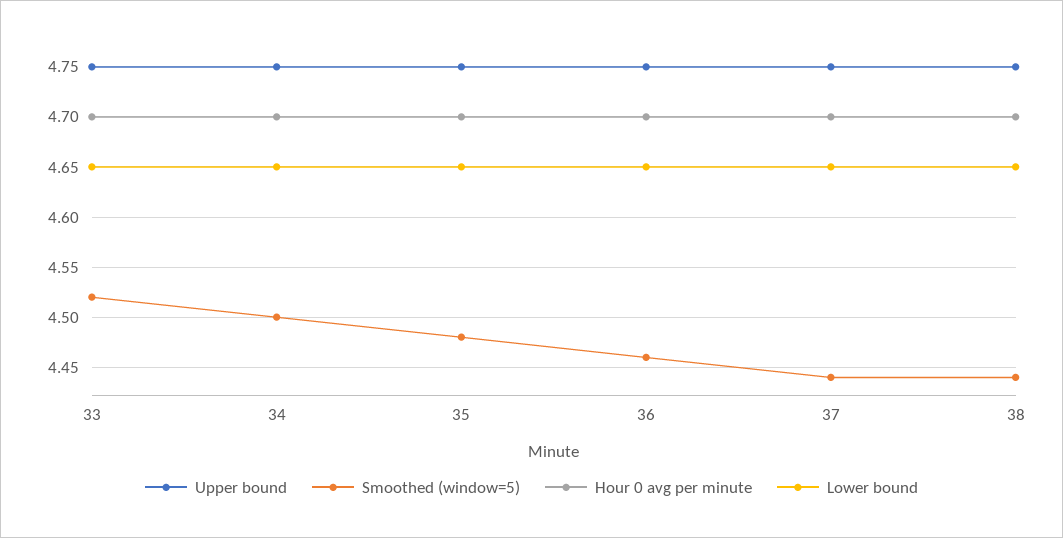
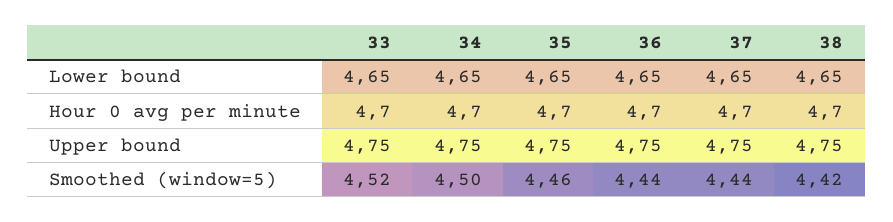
Smoothed (window=5), 35: 4.48 -> 4.46
Smoothed (window=5), 36: 4.46 -> 4.44
Smoothed (window=5), 38: 4.44 -> 4.42

